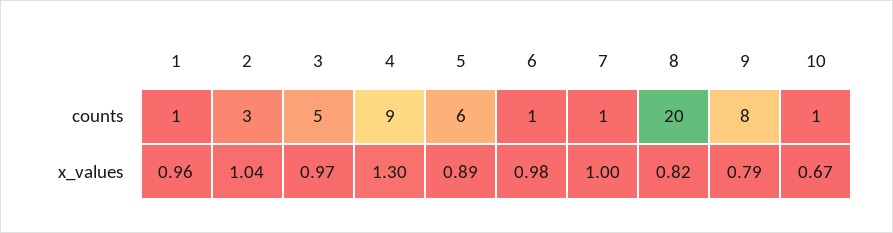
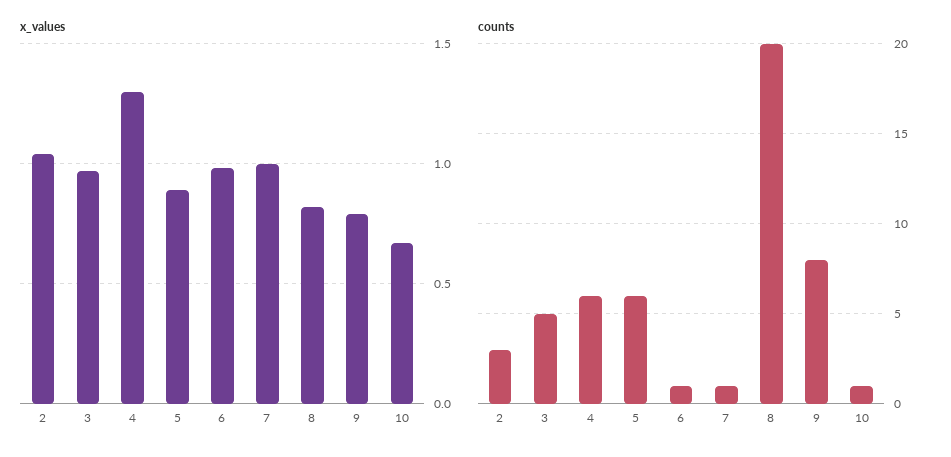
counts, 1: 1 -> none
counts, 4: 9 -> 6
x_values, 1: 0.96 -> none

